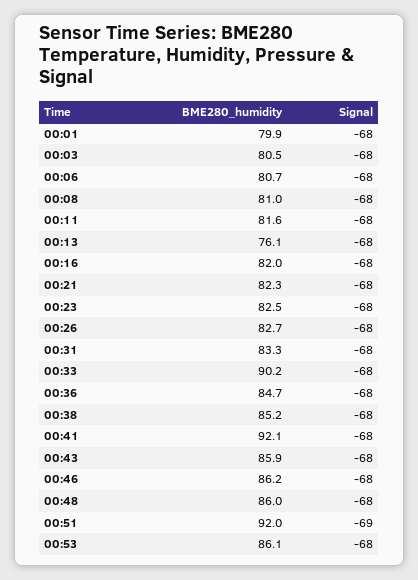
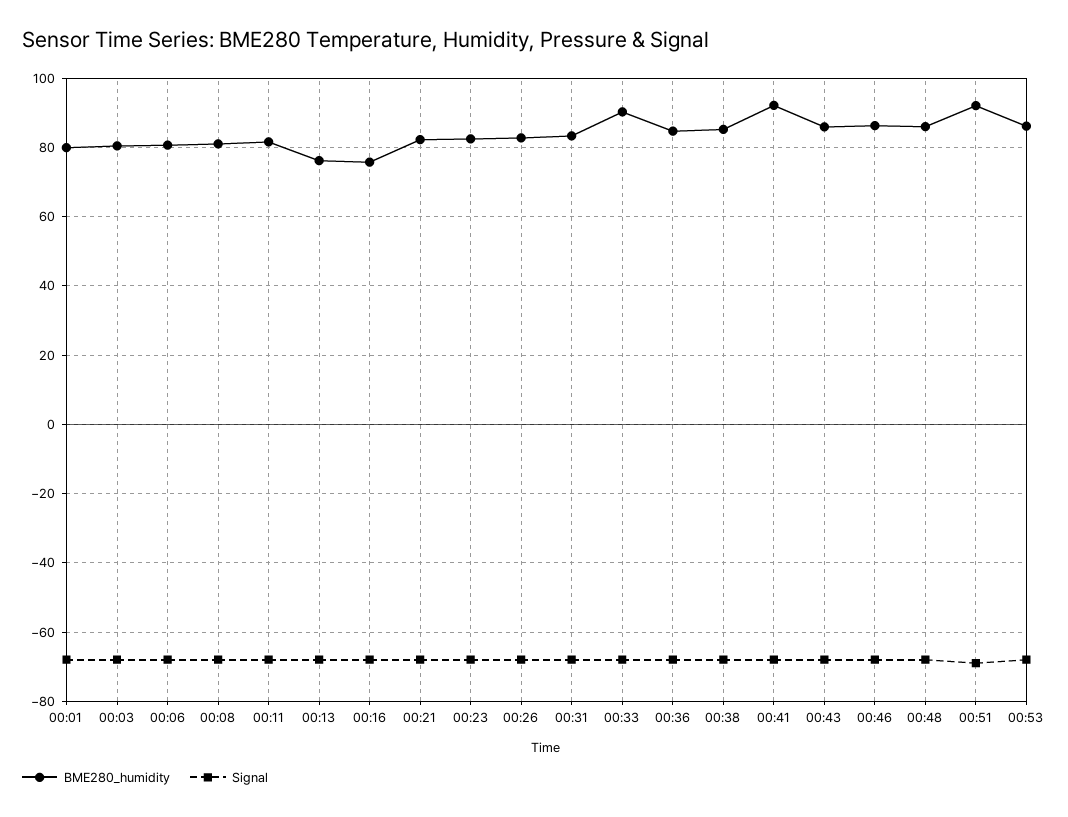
BME280_humidity, 00:16: 82 -> 76

